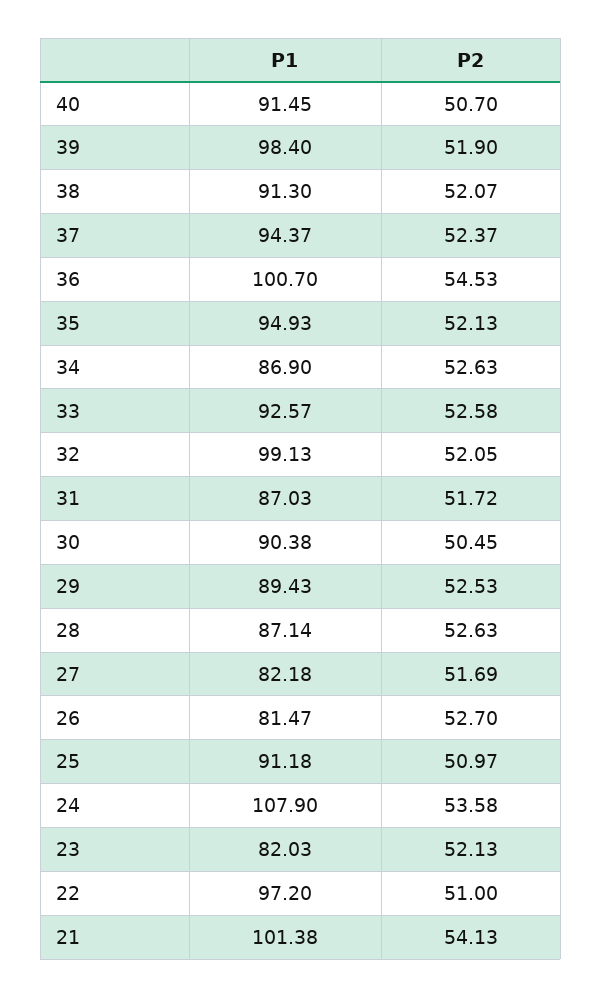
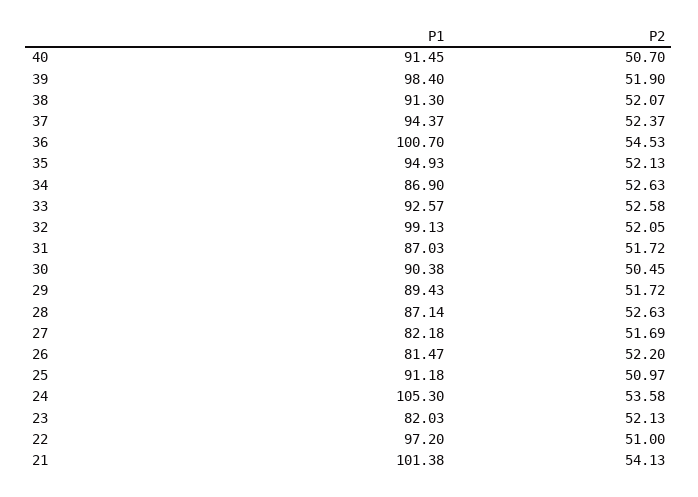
P2, 29: 52.53 -> 51.72
P2, 26: 52.7 -> 52.2
P1, 24: 107.9 -> 105.3

